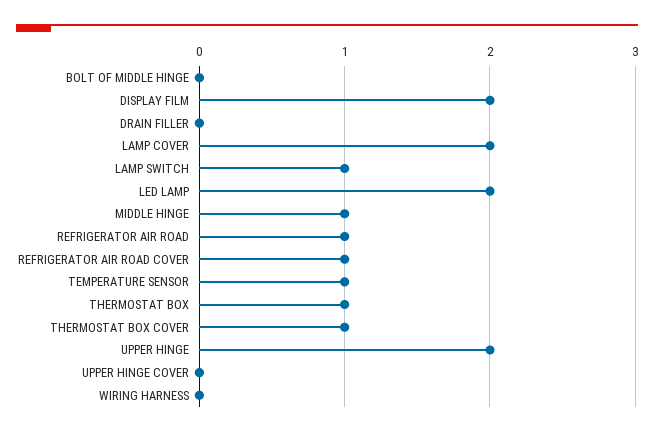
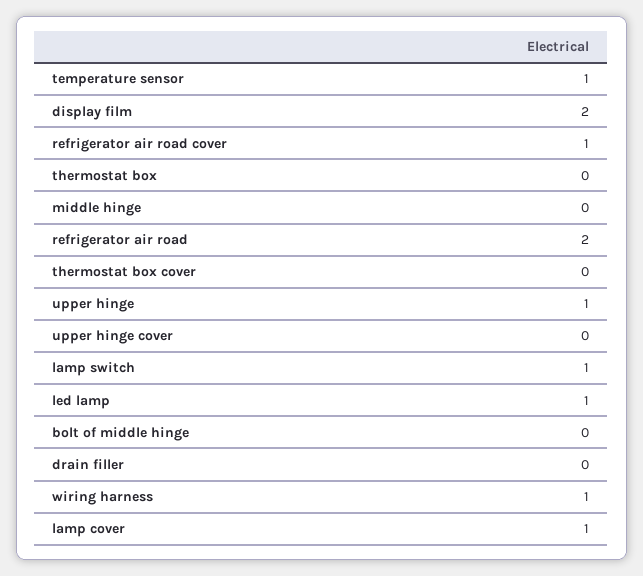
LAMP COVER: 2 -> 1
LED LAMP: 2 -> 1
MIDDLE HINGE: 1 -> 0
REFRIGERATOR AIR ROAD: 1 -> 2
THERMOSTAT BOX: 1 -> 0
THERMOSTAT BOX COVER: 1 -> 0
UPPER HINGE: 2 -> 1
WIRING HARNESS: 0 -> 1

